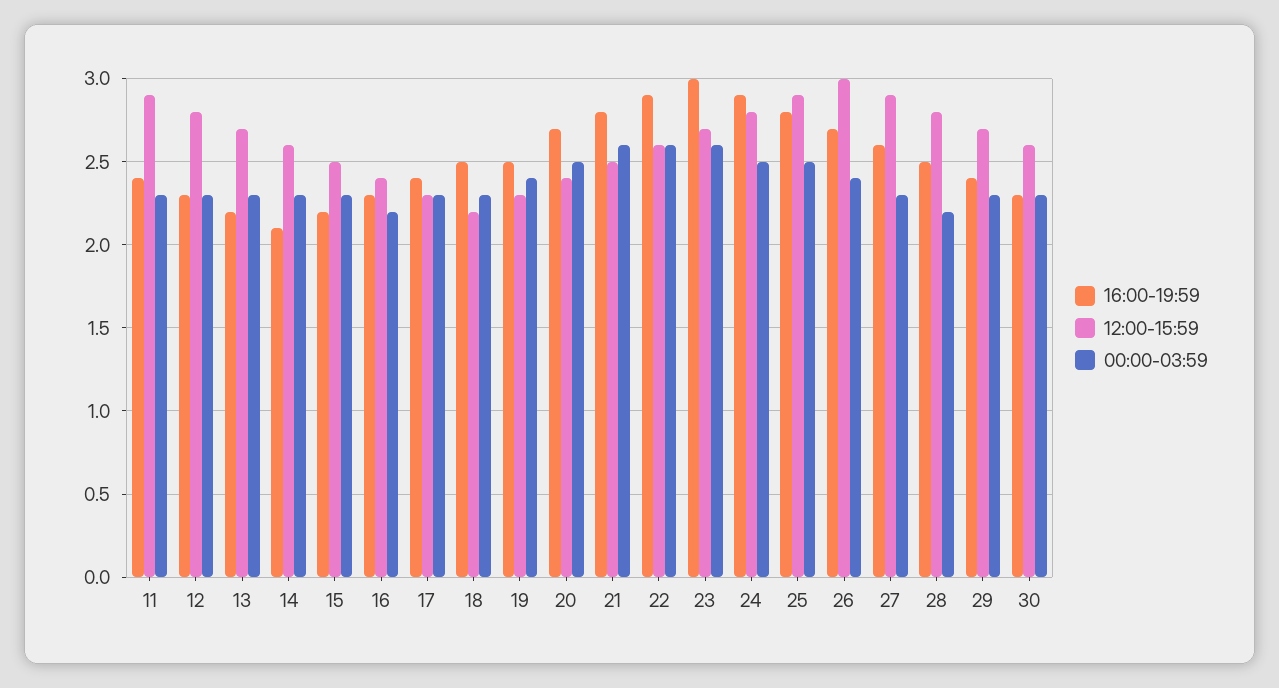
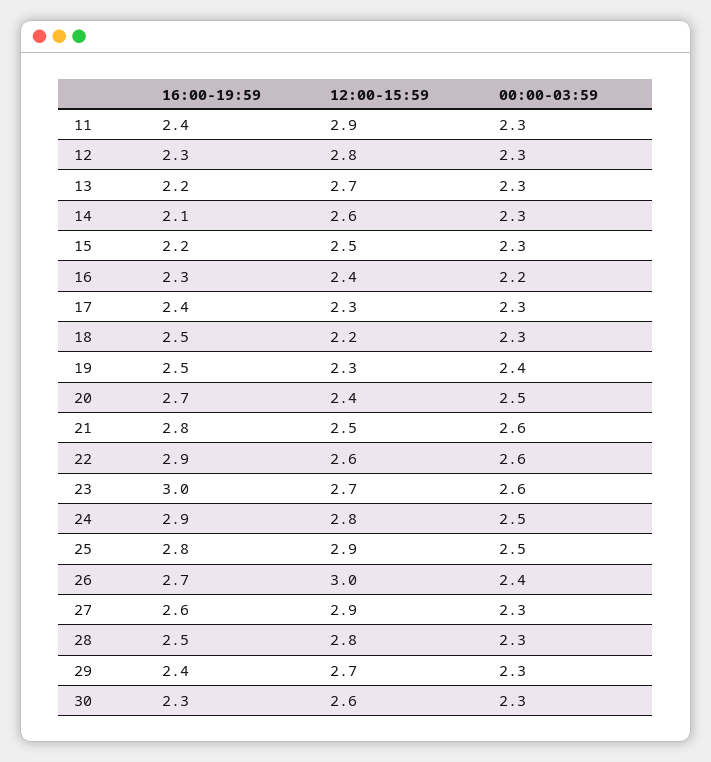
00:00-03:59, 28: 2.2 -> 2.3

